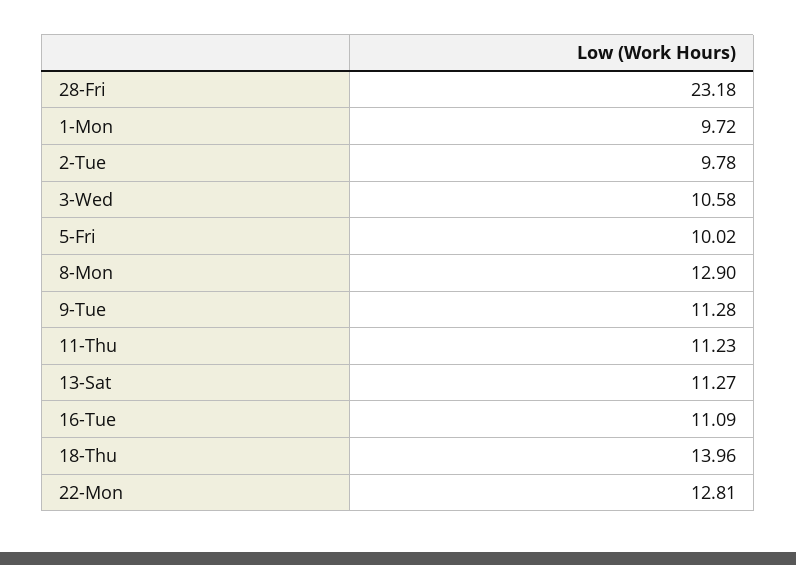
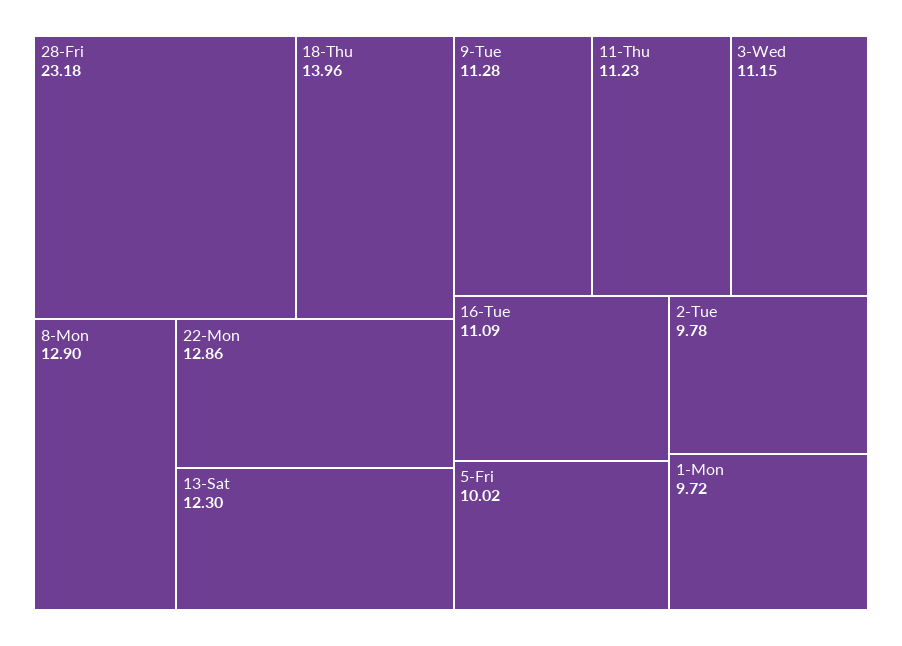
3-Wed: 10.58 -> 11.15
13-Sat: 11.27 -> 12.3
22-Mon: 12.81 -> 12.86

